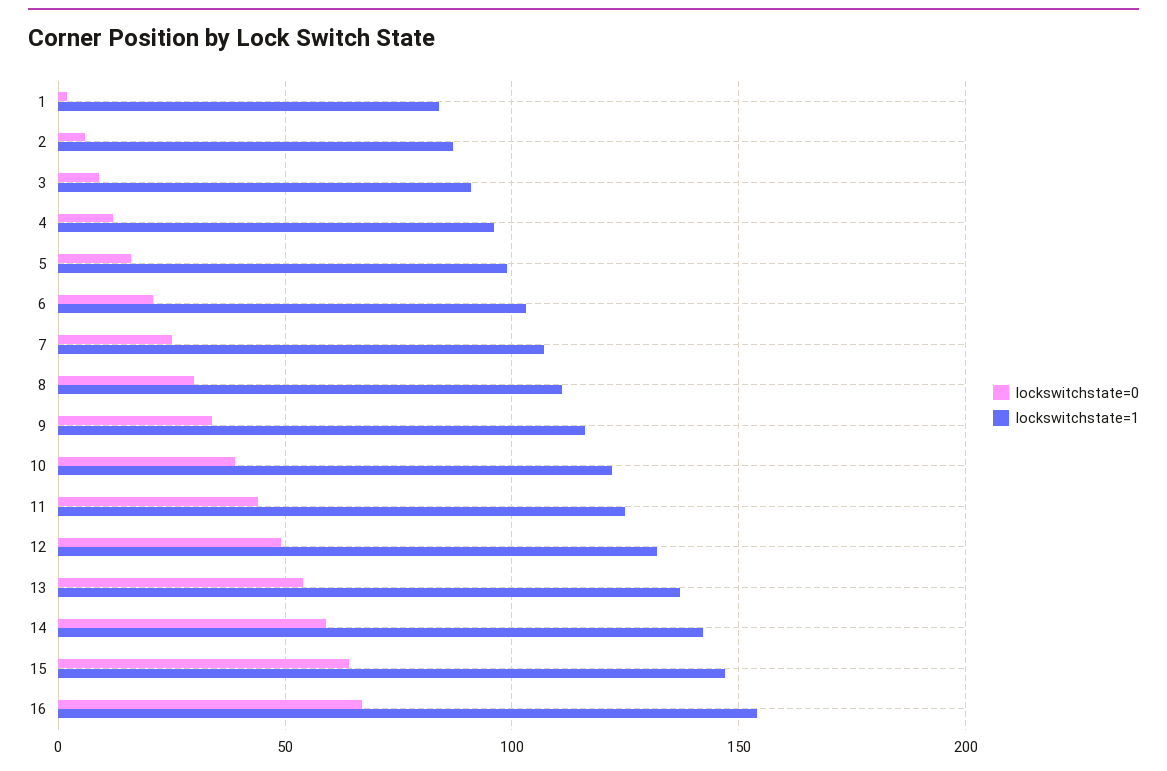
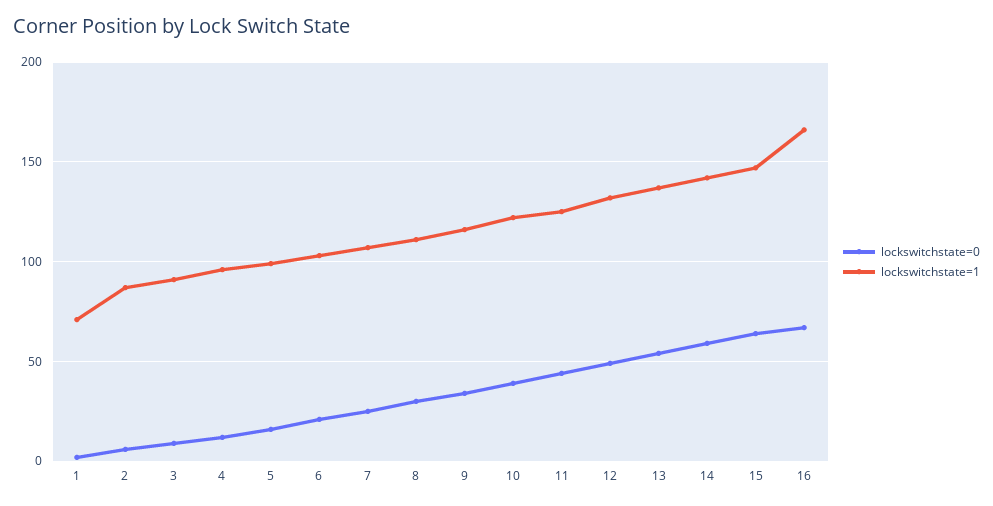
lockswitchstate=1, 1: 85 -> 70
lockswitchstate=1, 16: 155 -> 165

